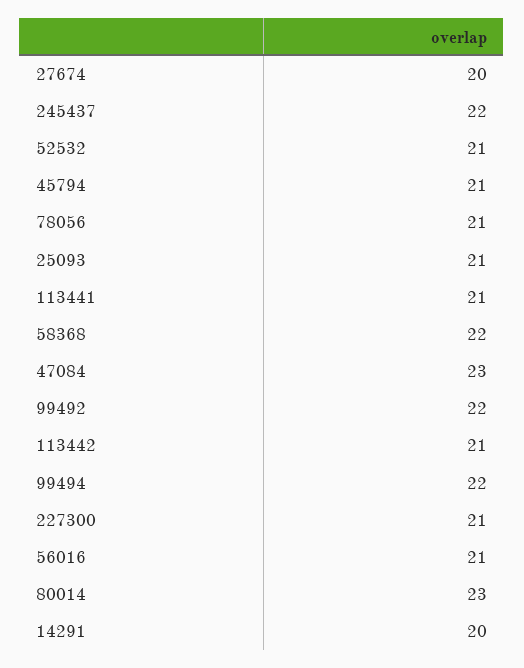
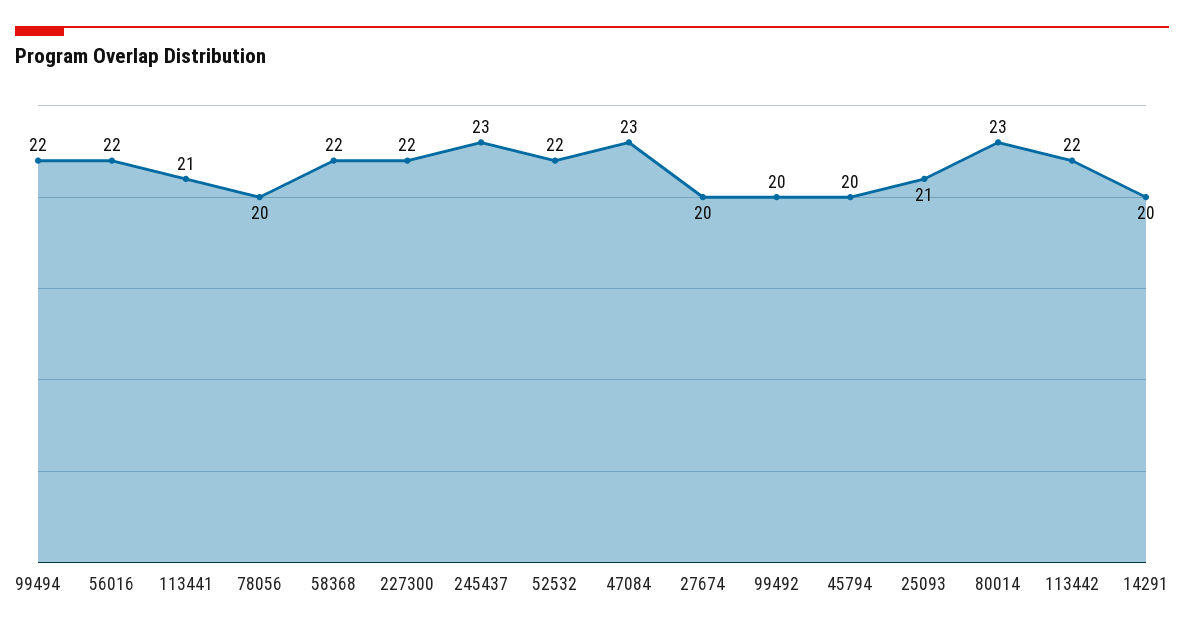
245437: 22 -> 23
52532: 21 -> 22
45794: 21 -> 20
78056: 21 -> 20
99492: 22 -> 20
113442: 21 -> 22
227300: 21 -> 22
56016: 21 -> 22

